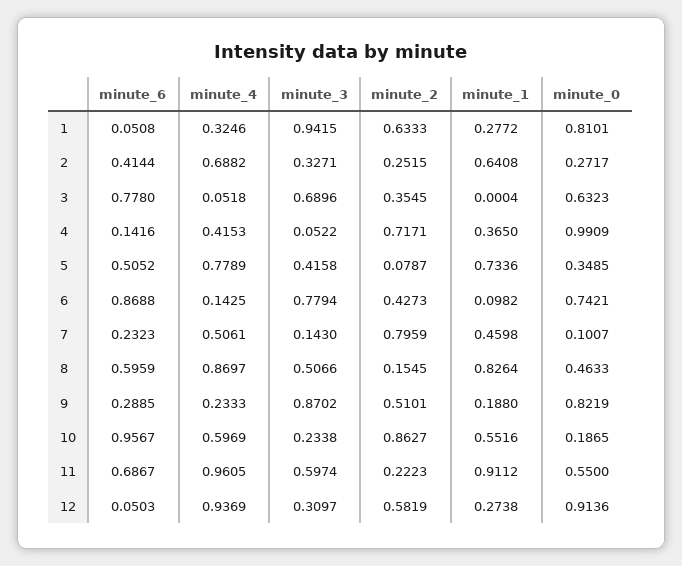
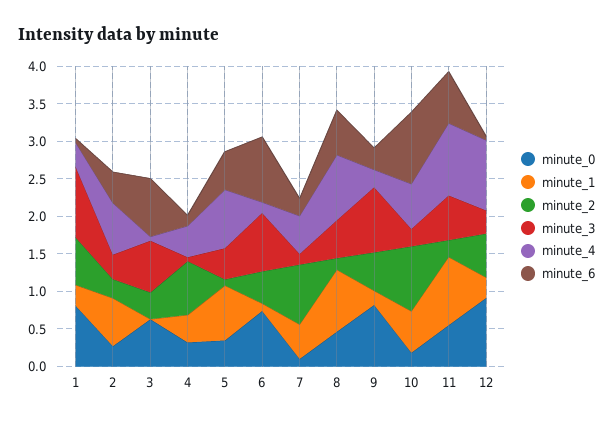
minute_0, 4: 0.9909 -> 0.25

